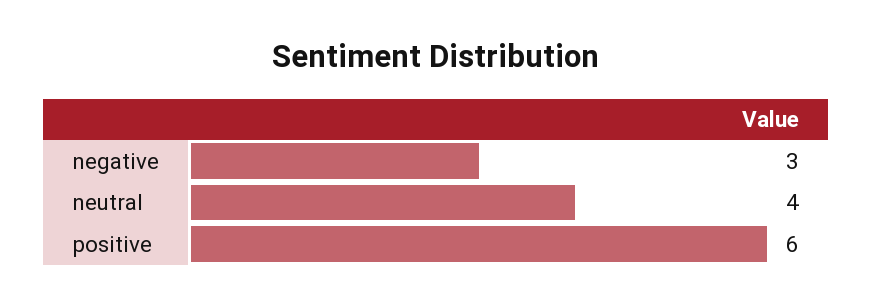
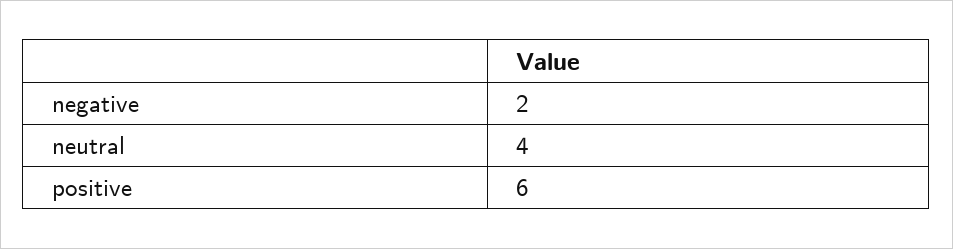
negative: 3 -> 2

